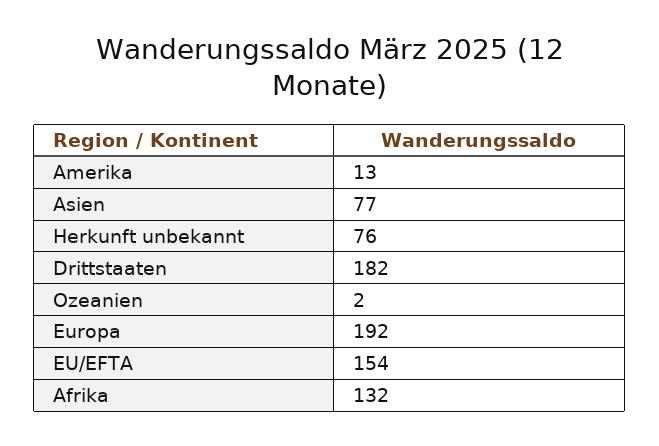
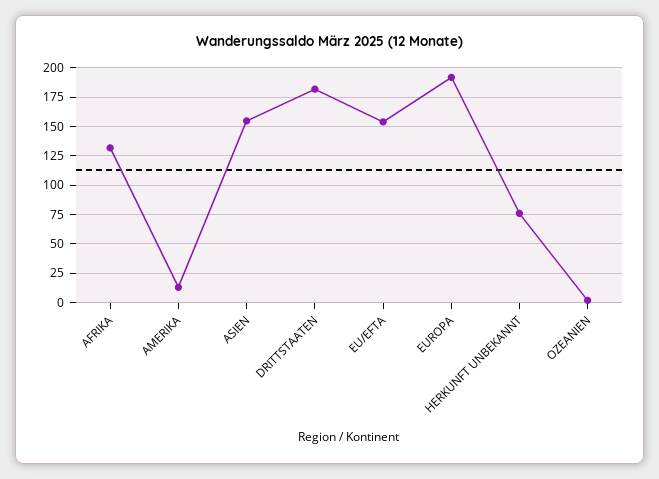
Asien: 77 -> 150

